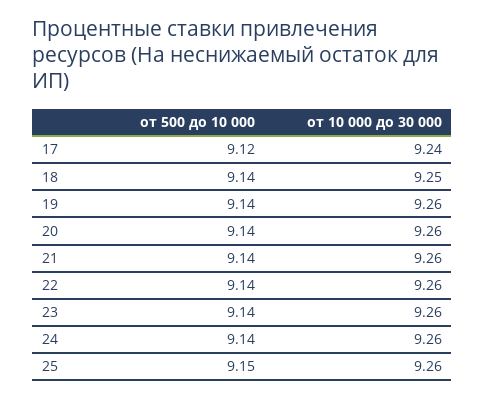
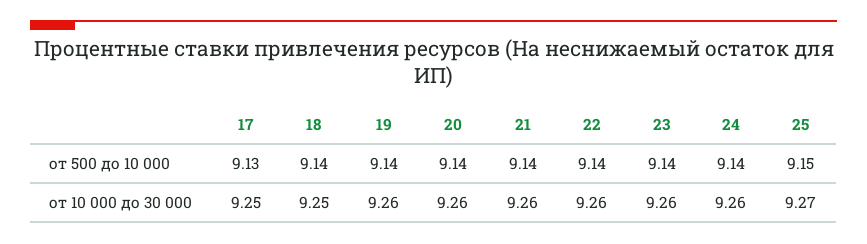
от 500 до 10 000, 17: 9.12 -> 9.13
от 10 000 до 30 000, 17: 9.24 -> 9.25
от 10 000 до 30 000, 25: 9.26 -> 9.27

